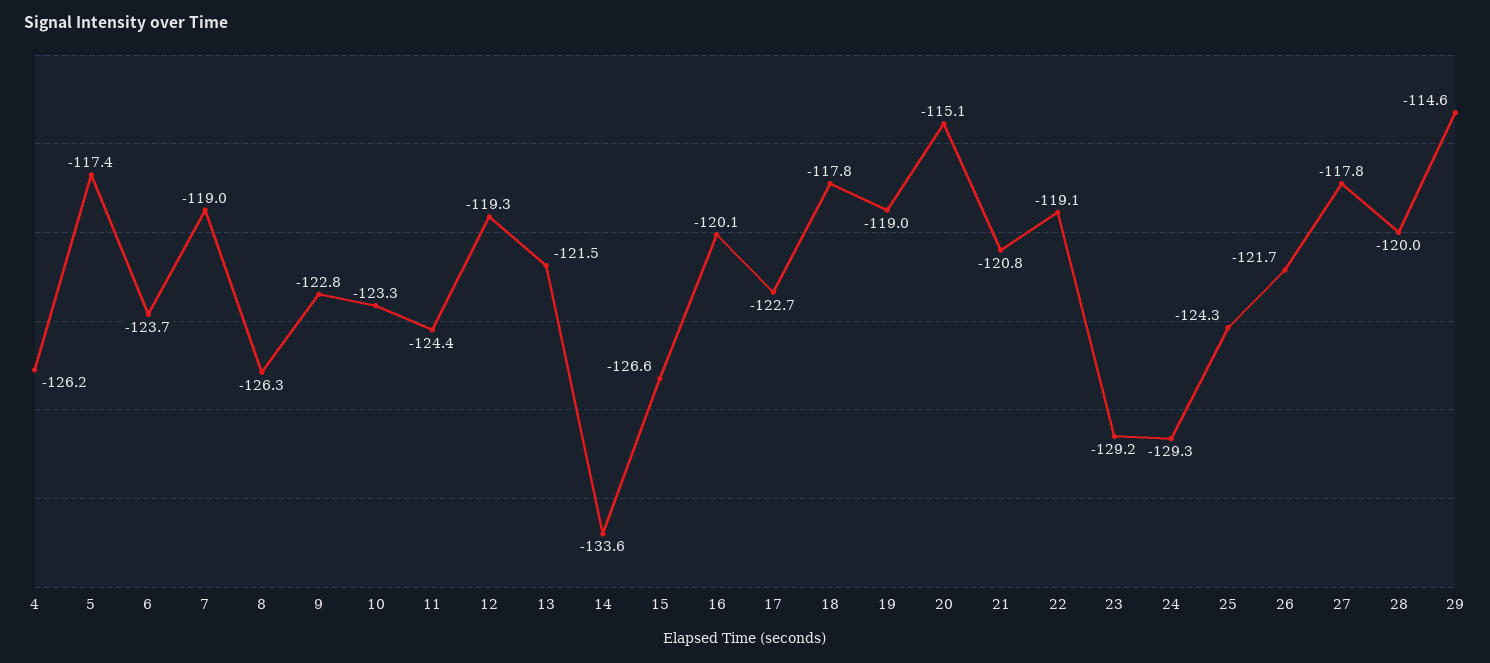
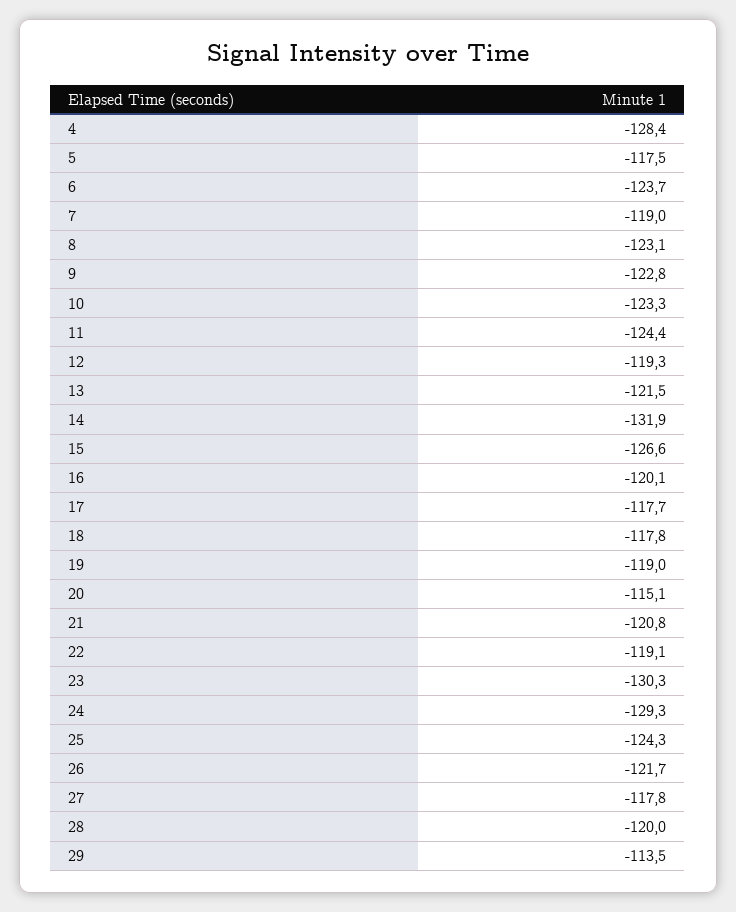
4: -126.2 -> -128.4
5: -117.4 -> -117.5
8: -126.3 -> -123.1
14: -133.6 -> -131.9
17: -122.7 -> -117.7
23: -129.2 -> -130.3
29: -114.6 -> -113.5

